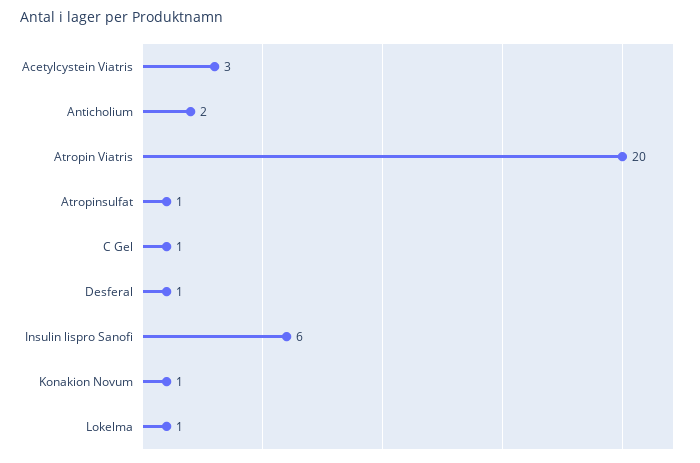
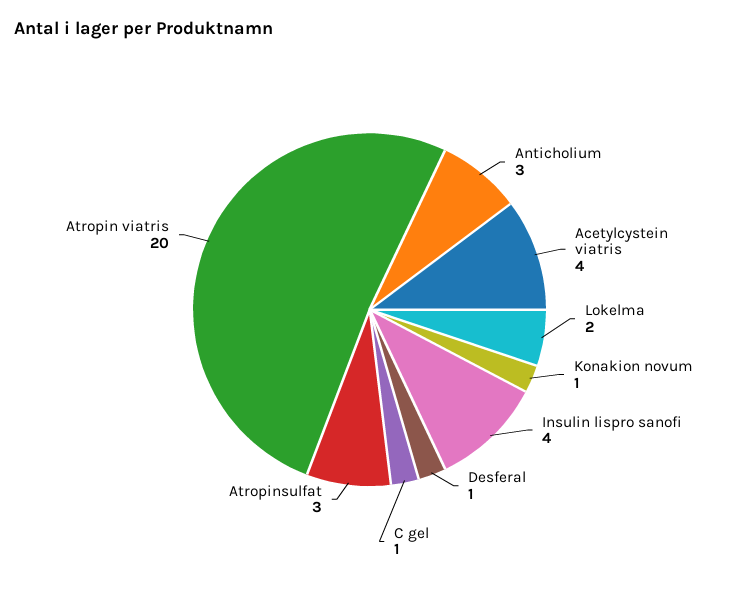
Acetylcystein Viatris: 3 -> 4
Anticholium: 2 -> 3
Atropinsulfat: 1 -> 3
Insulin lispro Sanofi: 6 -> 4
Lokelma: 1 -> 2

